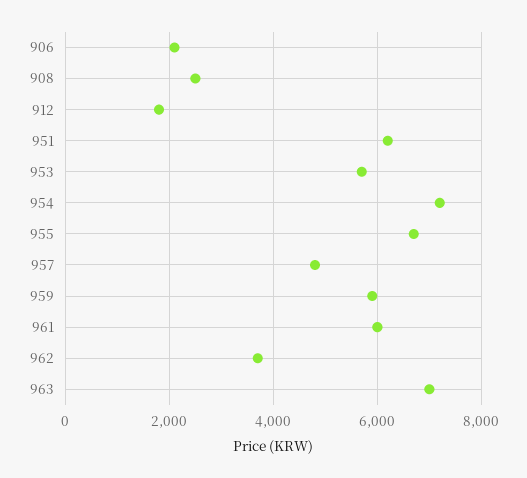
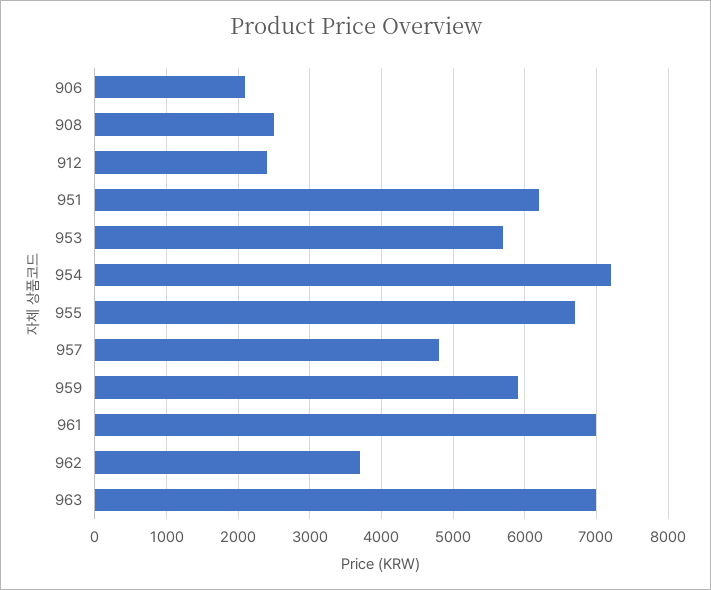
912: 1800 -> 2400
961: 6000 -> 7000

